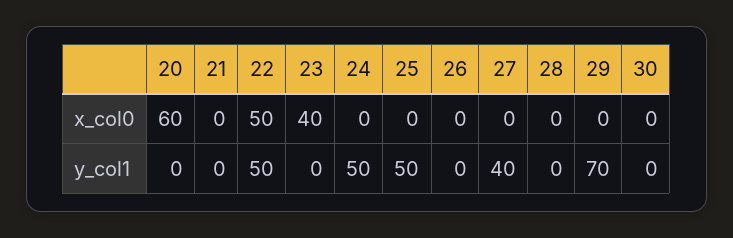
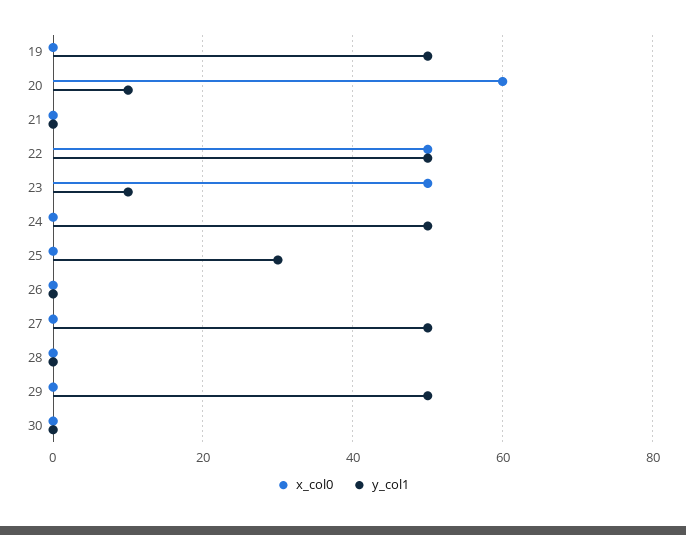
x_col0, 23: 40 -> 50
y_col1, 20: 0 -> 10
y_col1, 23: 0 -> 10
y_col1, 25: 50 -> 30
y_col1, 27: 40 -> 50
y_col1, 29: 70 -> 50
x_col0, 19: none -> 0
y_col1, 19: none -> 50

